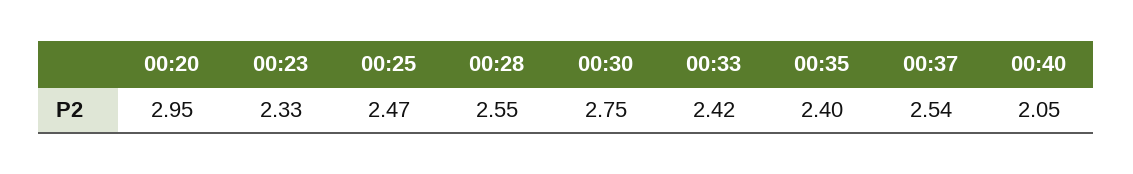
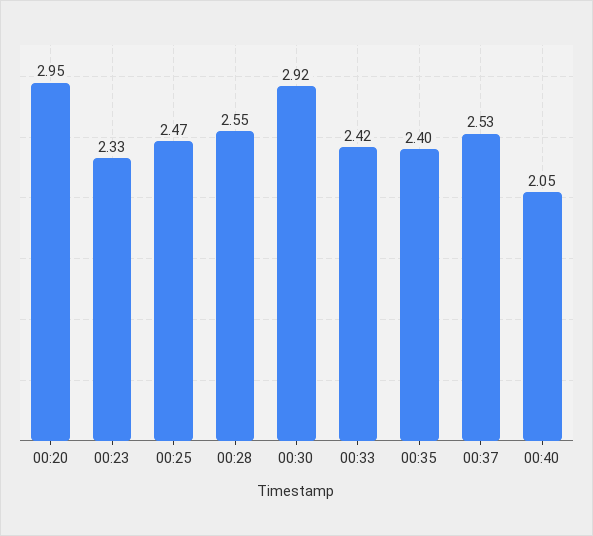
00:30: 2.75 -> 2.92
00:37: 2.54 -> 2.53

